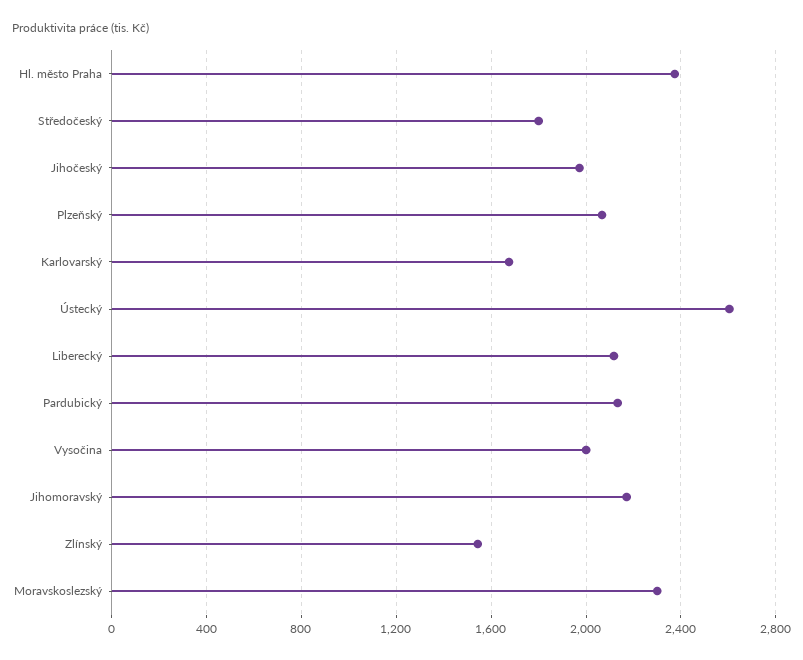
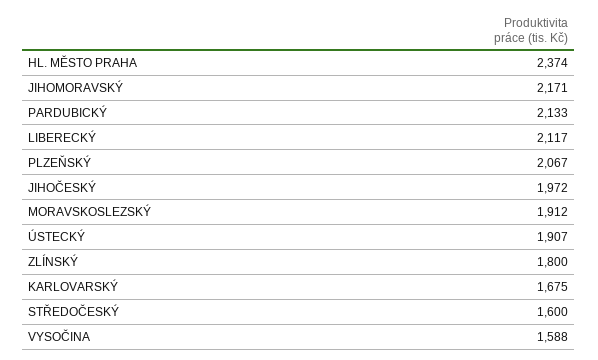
Středočeský: 1800 -> 1600
Ústecký: 2600 -> 1907
Vysočina: 2000 -> 1588
Zlínský: 1550 -> 1800
Moravskoslezský: 2300 -> 1912

